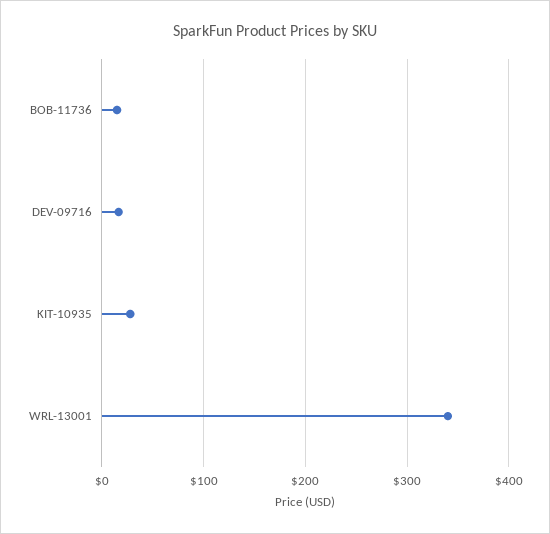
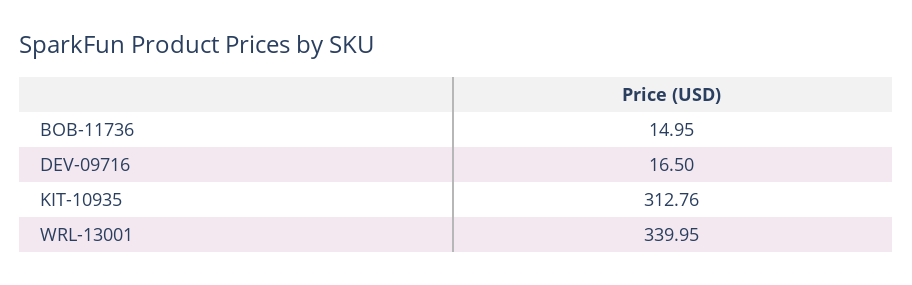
KIT-10935: 30 -> 312.76

